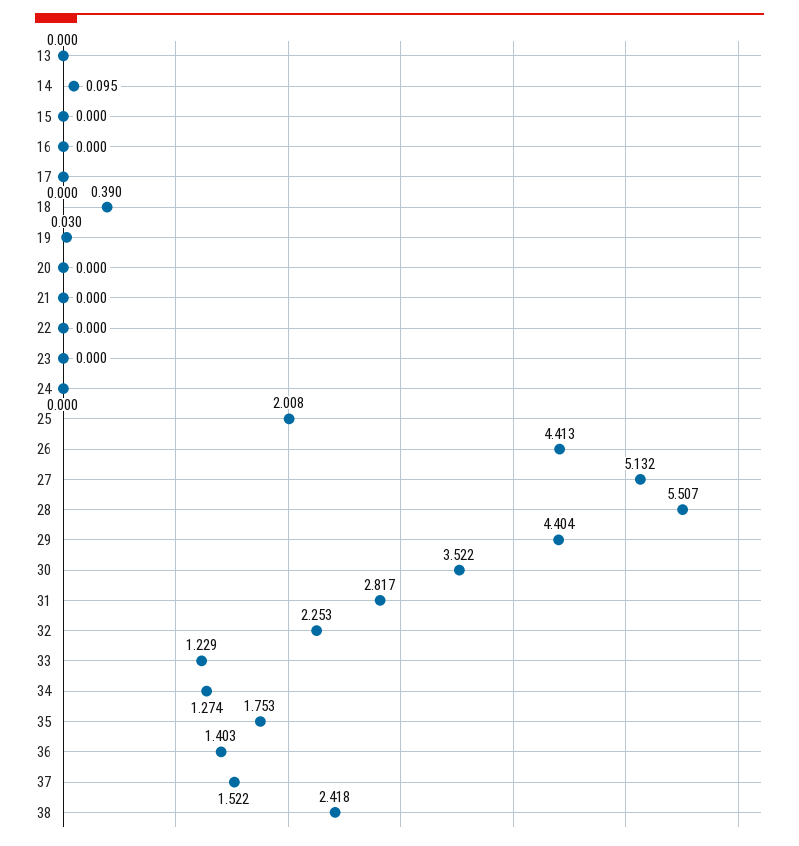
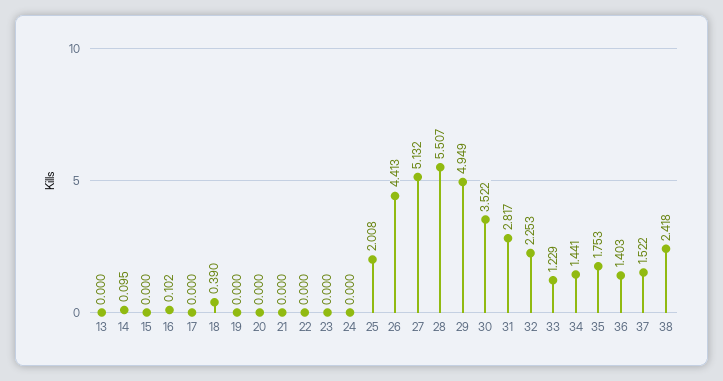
16: 0 -> 0.102
19: 0.03 -> 0
29: 4.404 -> 4.949
34: 1.274 -> 1.441

